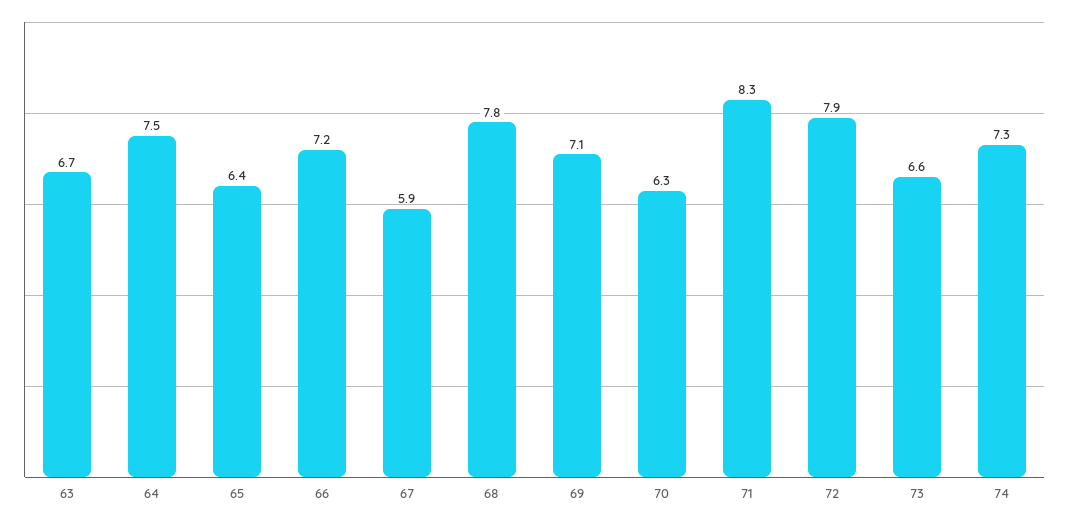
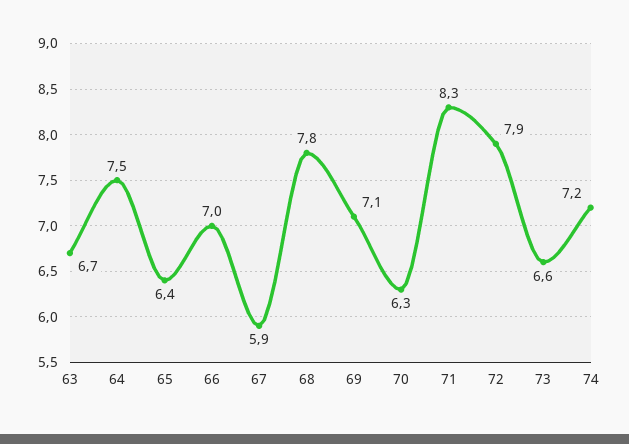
66: 7.2 -> 7
74: 7.3 -> 7.2

